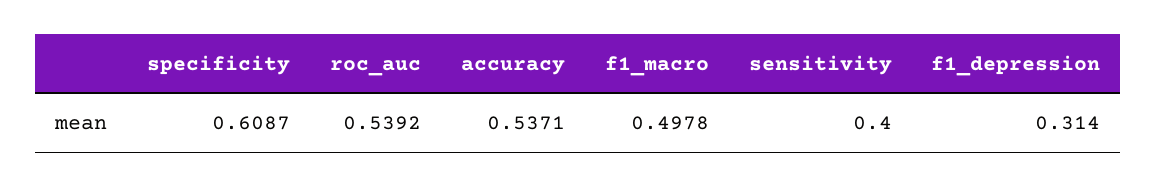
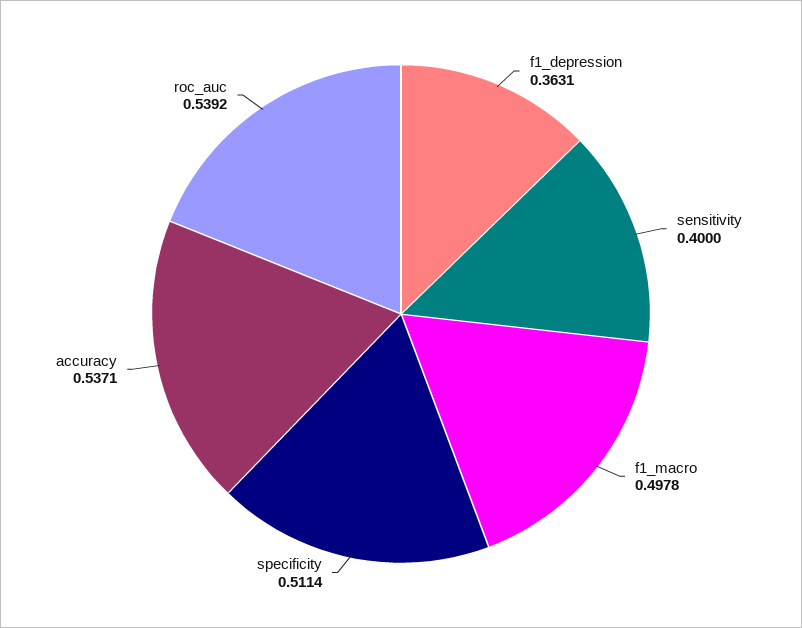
specificity: 0.6087 -> 0.5114
f1_depression: 0.314 -> 0.3631

